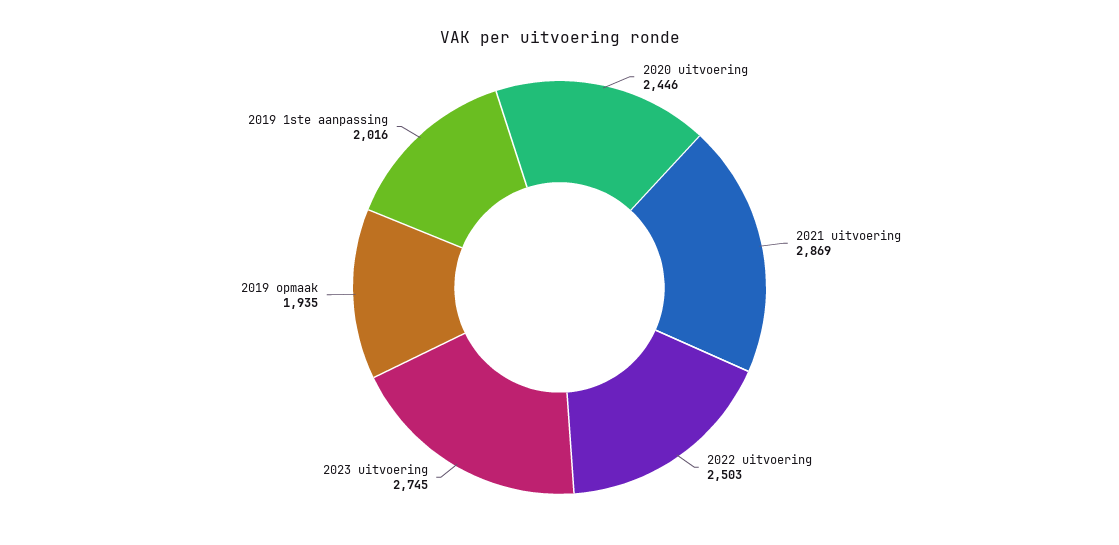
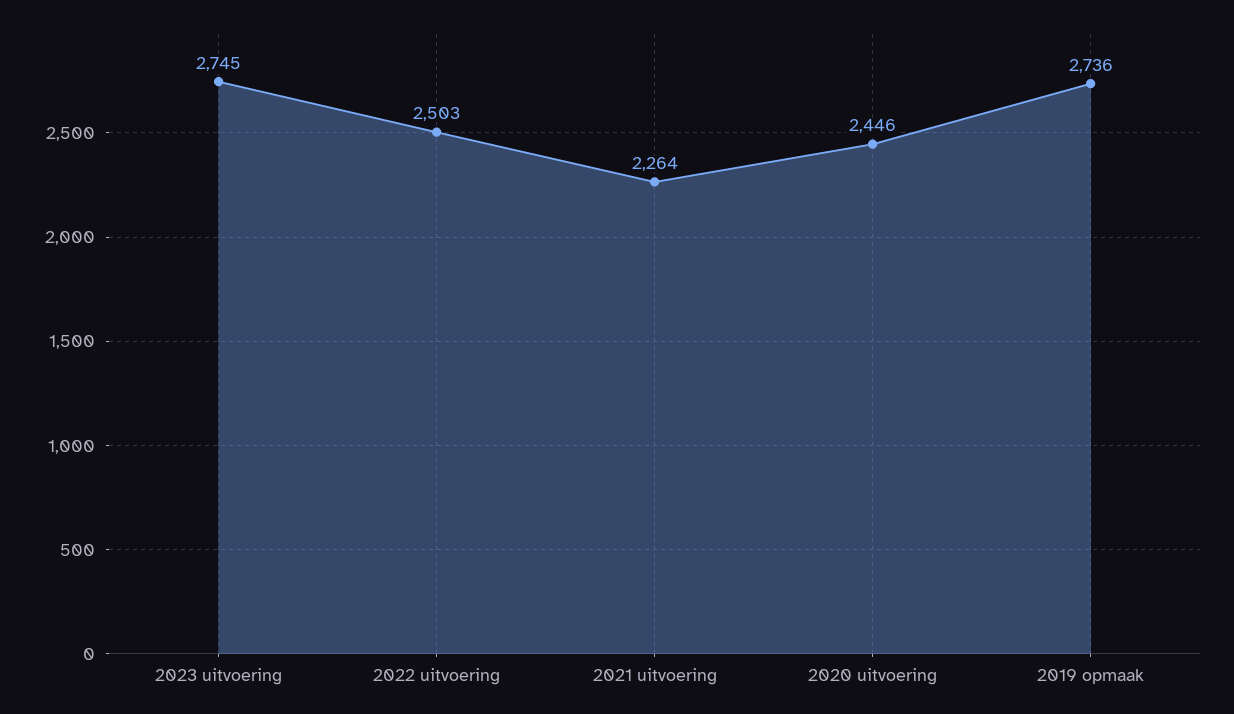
2021 uitvoering: 2869 -> 2264
2019 opmaak: 1935 -> 2736
2019 1ste aanpassing: 2016 -> none

